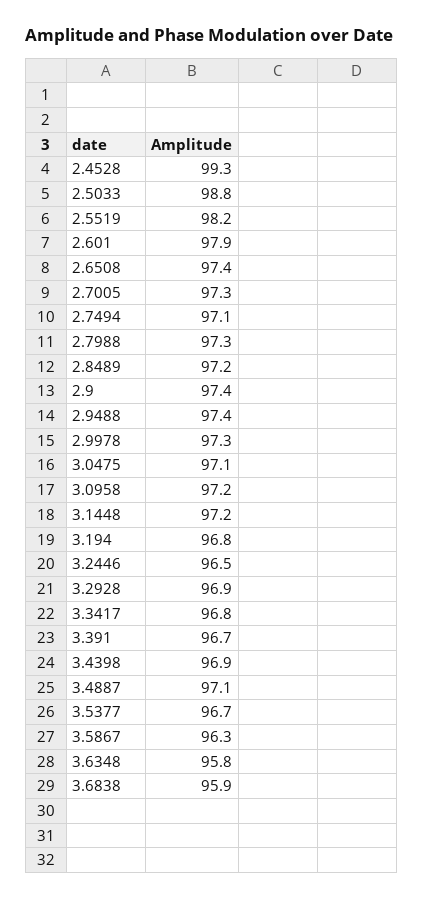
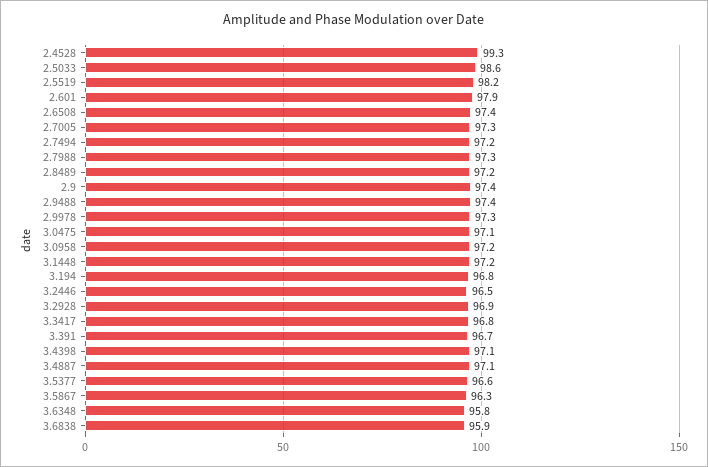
2.5033: 98.8 -> 98.6
2.7494: 97.1 -> 97.2
3.4398: 96.9 -> 97.1
3.5377: 96.7 -> 96.6

